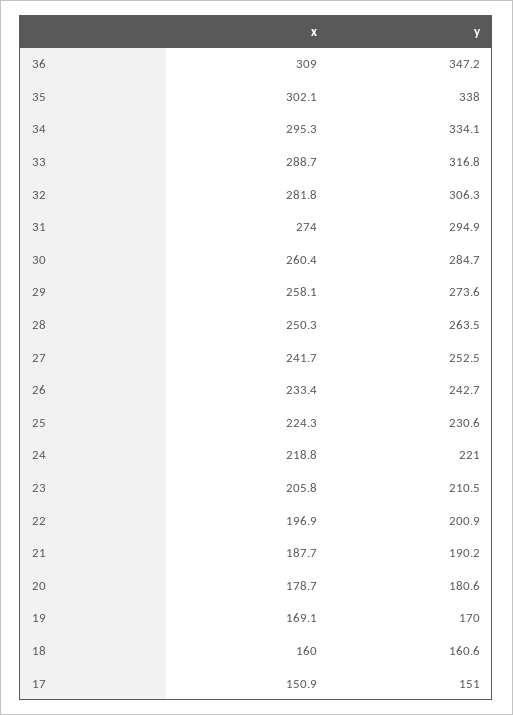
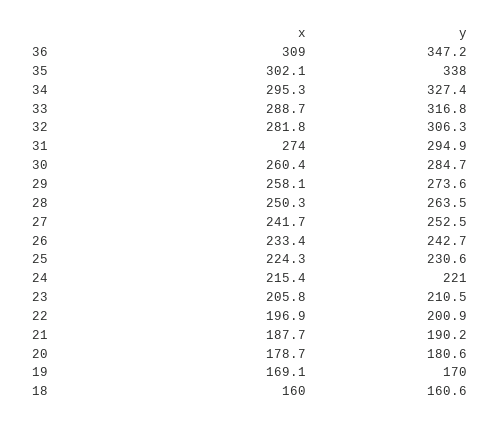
y, 34: 334.1 -> 327.4
x, 24: 218.8 -> 215.4
x, 17: 150.9 -> none
y, 17: 151 -> none

